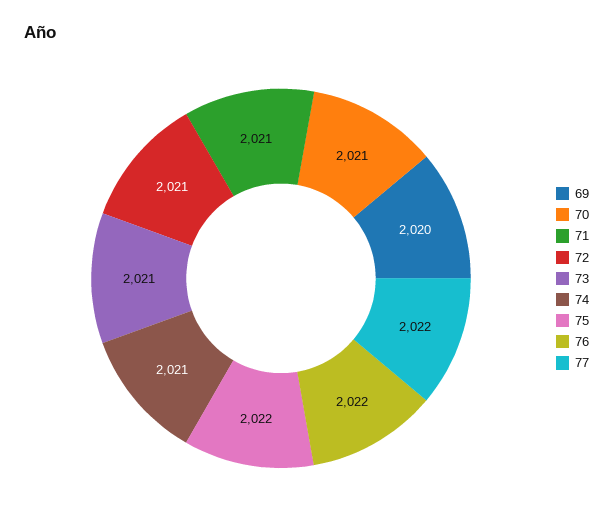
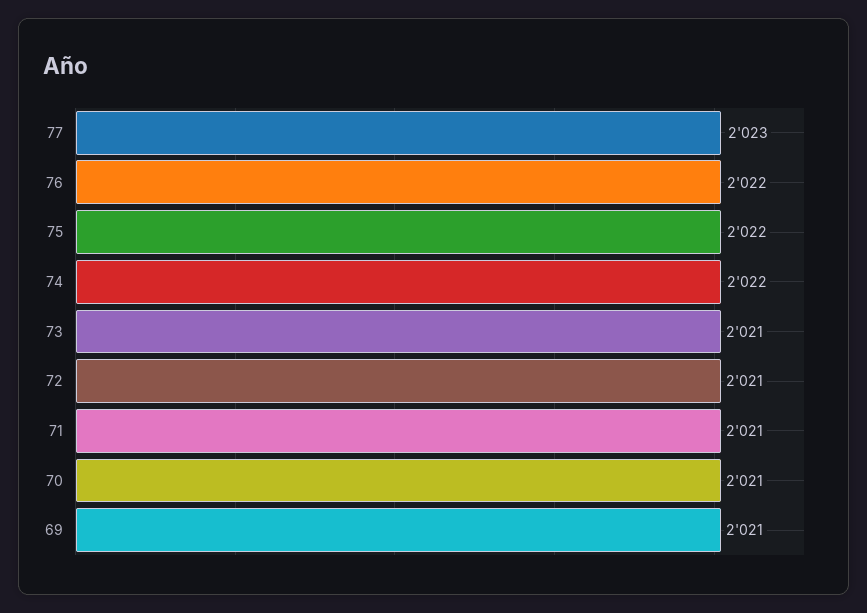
69: 2020 -> 2021
74: 2021 -> 2022
77: 2022 -> 2023

